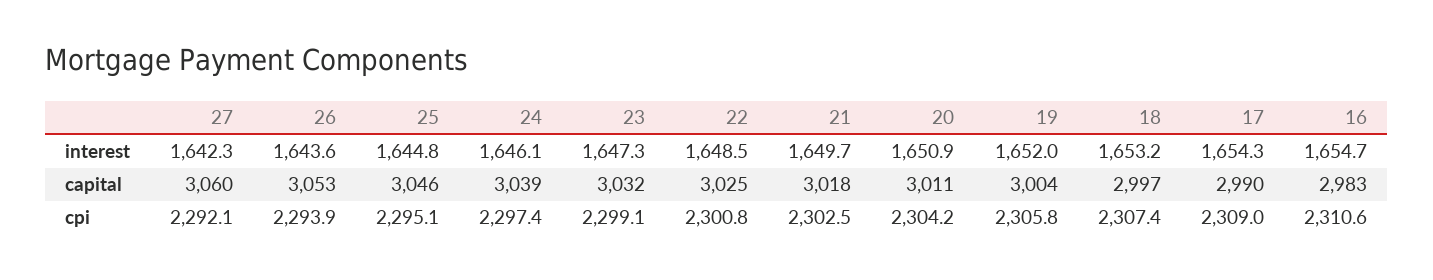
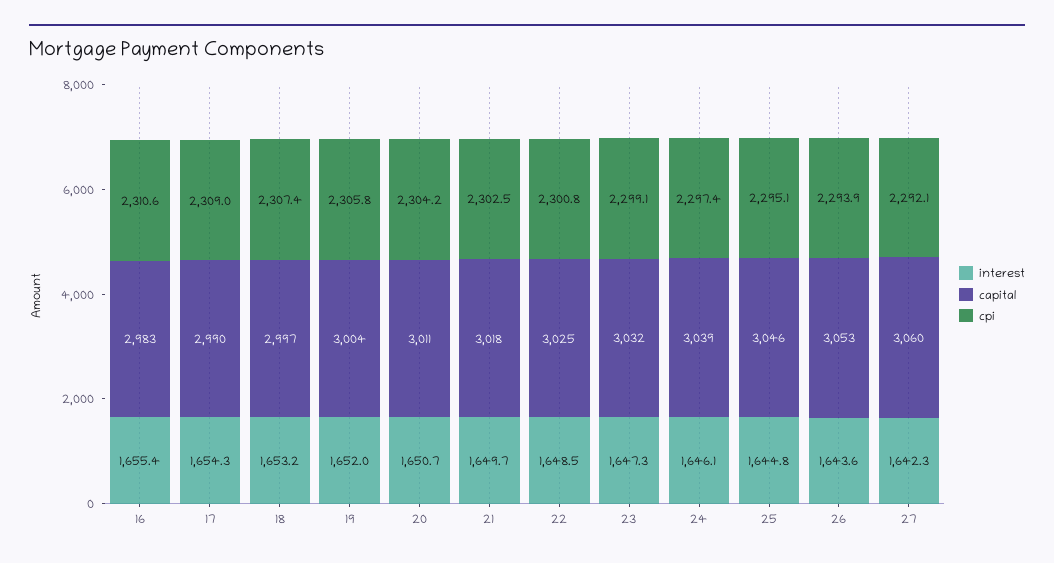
interest, 20: 1650.9 -> 1650.7
interest, 16: 1654.7 -> 1655.4

